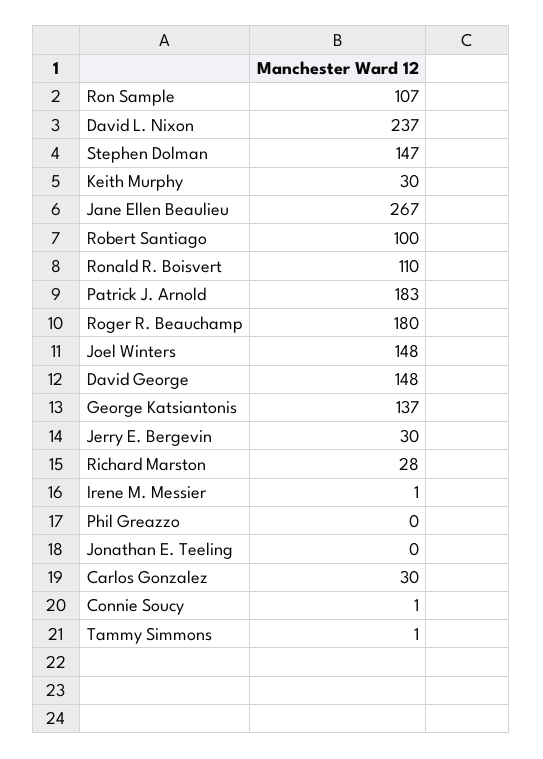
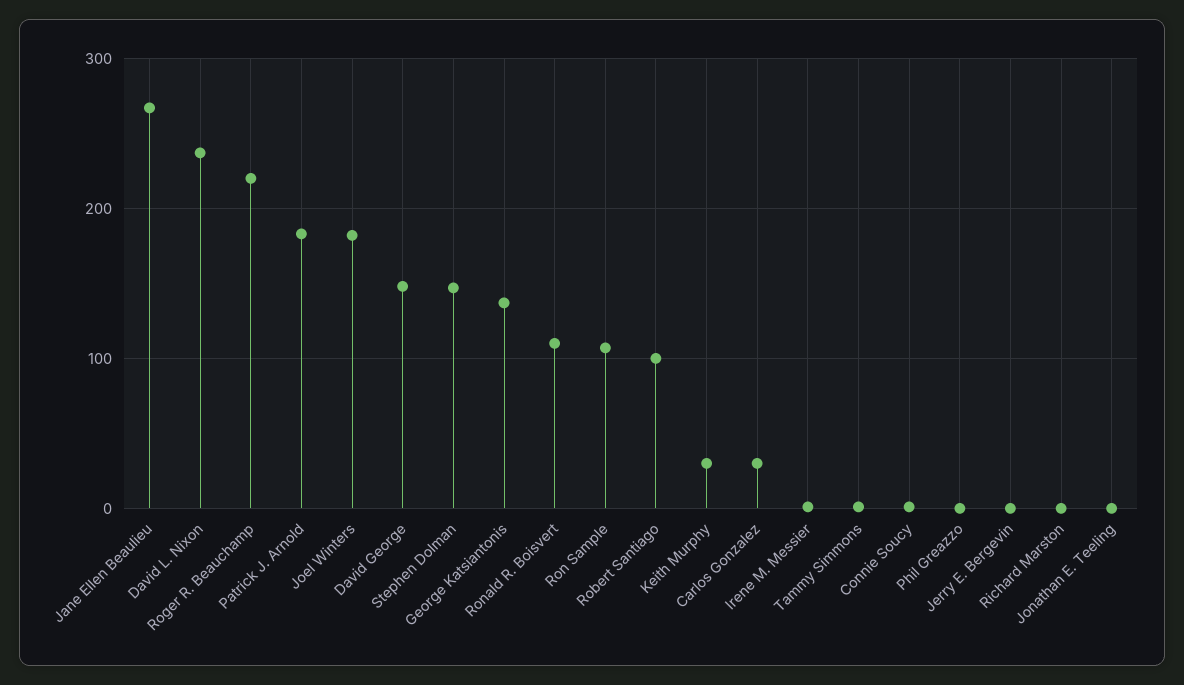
Roger R. Beauchamp: 180 -> 220
Joel Winters: 148 -> 180
Jerry E. Bergevin: 30 -> 0
Richard Marston: 28 -> 0

